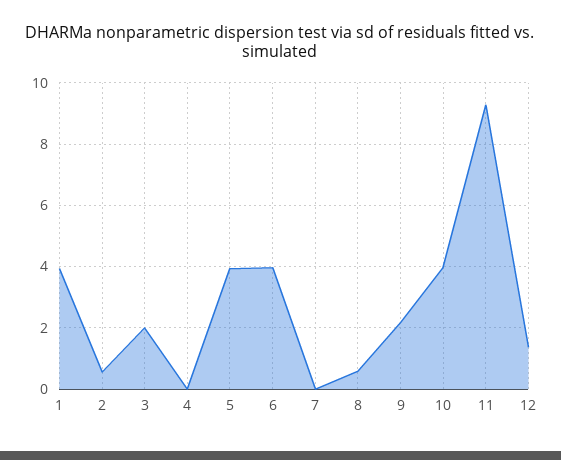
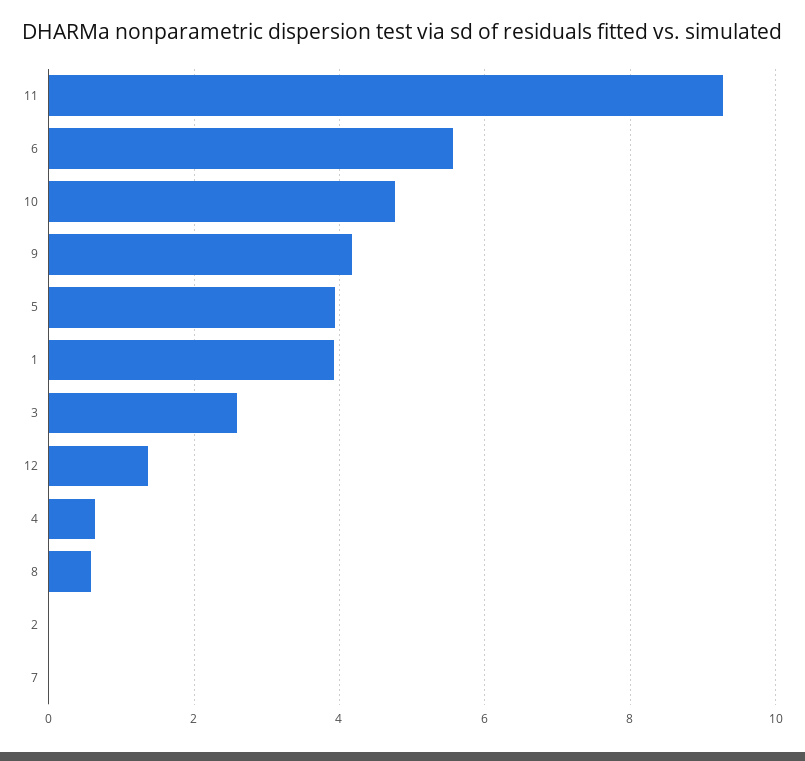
2: 0.6 -> 0
3: 2 -> 2.6
4: 0 -> 0.6
6: 4 -> 5.6
9: 2.2 -> 4.2
10: 4 -> 4.8

